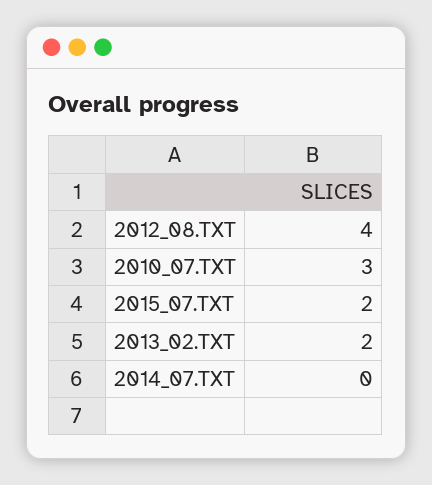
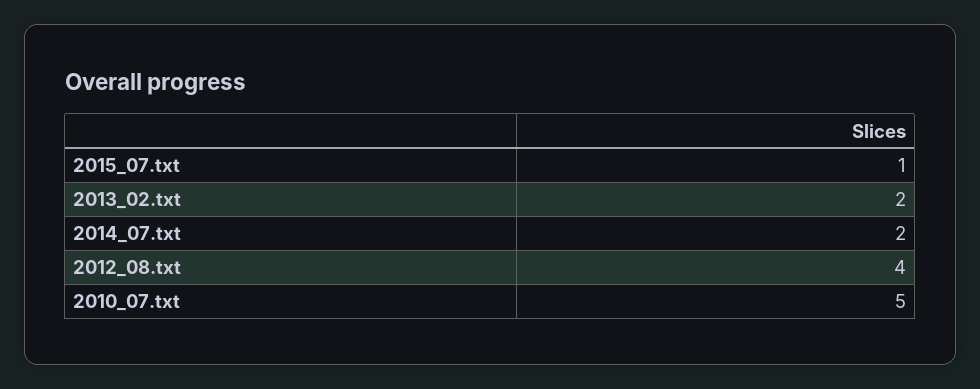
2010_07.TXT: 3 -> 5
2015_07.TXT: 2 -> 1
2014_07.TXT: 0 -> 2

